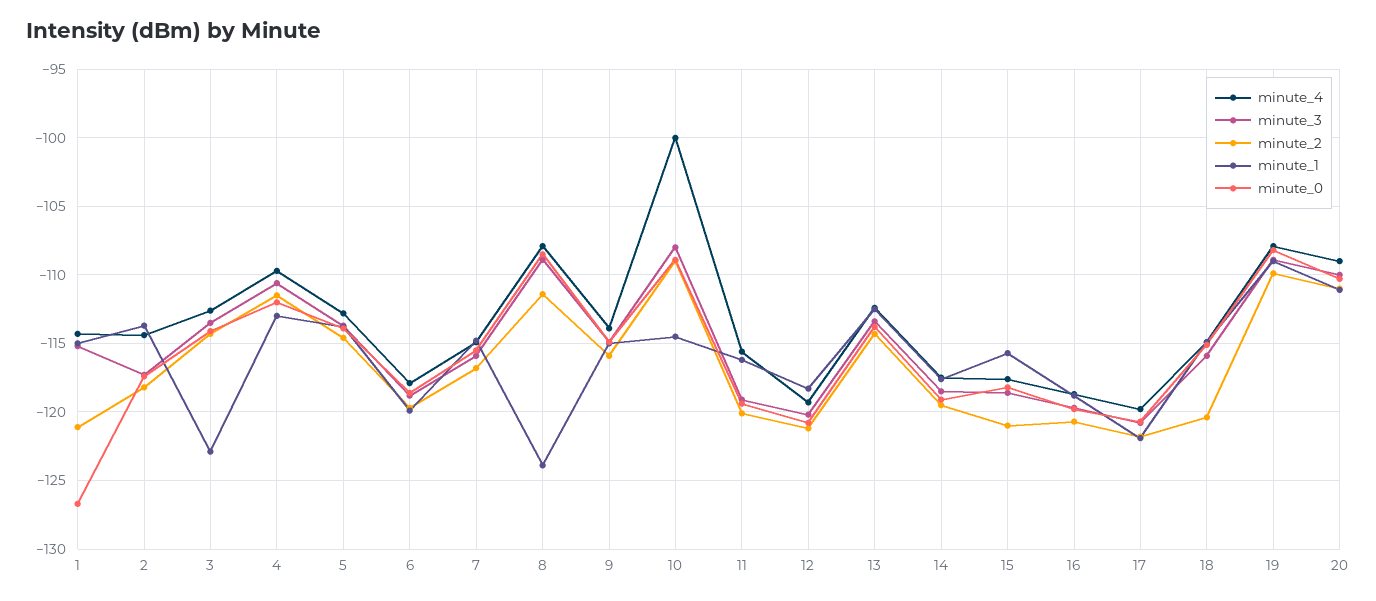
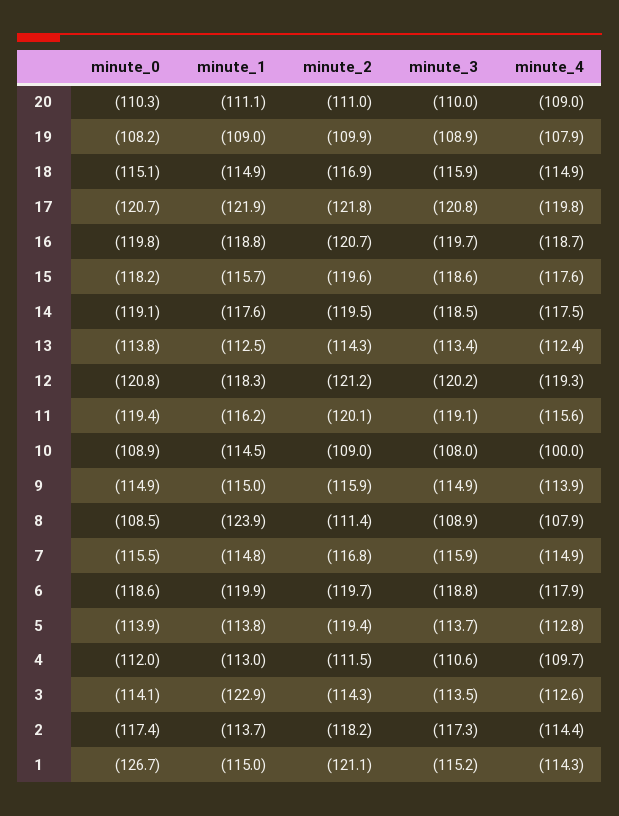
minute_2, 5: -114.5 -> -119.4
minute_2, 15: -121 -> -119.6
minute_2, 18: -120.5 -> -116.9

